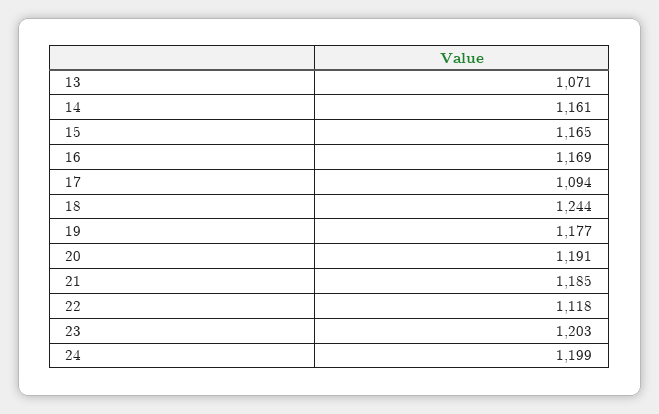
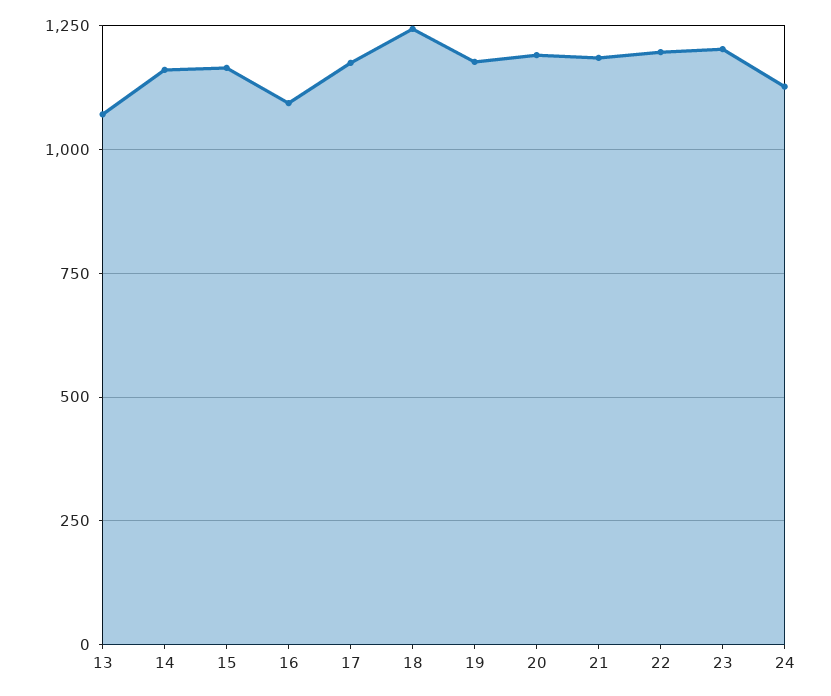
16: 1169 -> 1100
17: 1094 -> 1175
22: 1118 -> 1200
24: 1199 -> 1125

